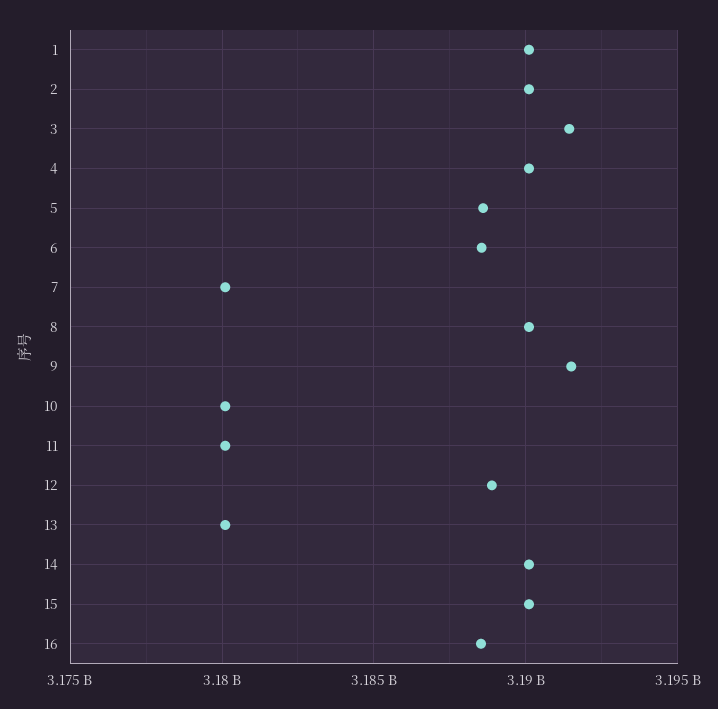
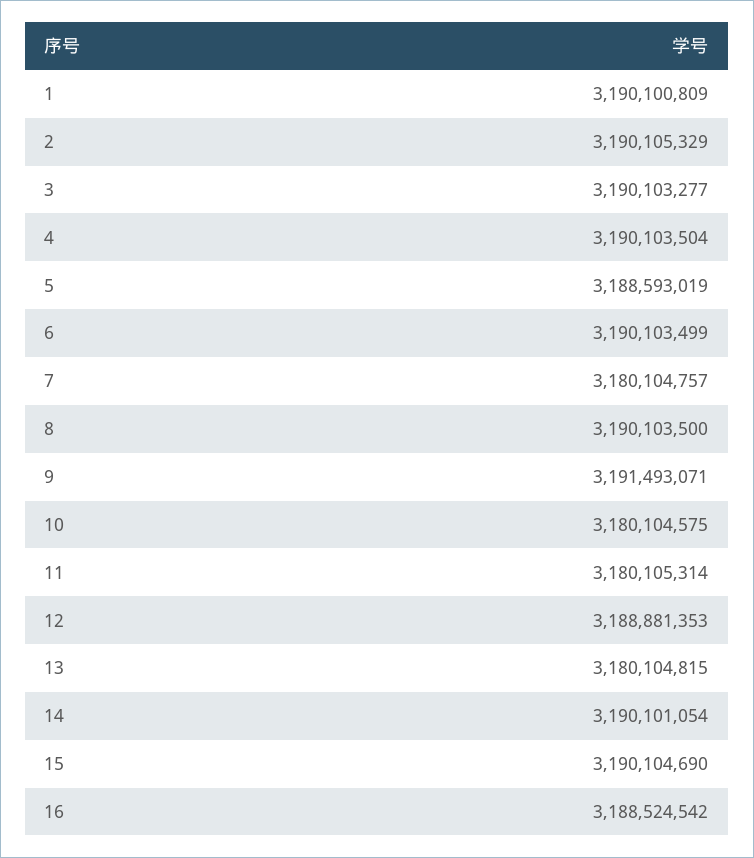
3: 3191500000 -> 3190103277
6: 3188500000 -> 3190103499

